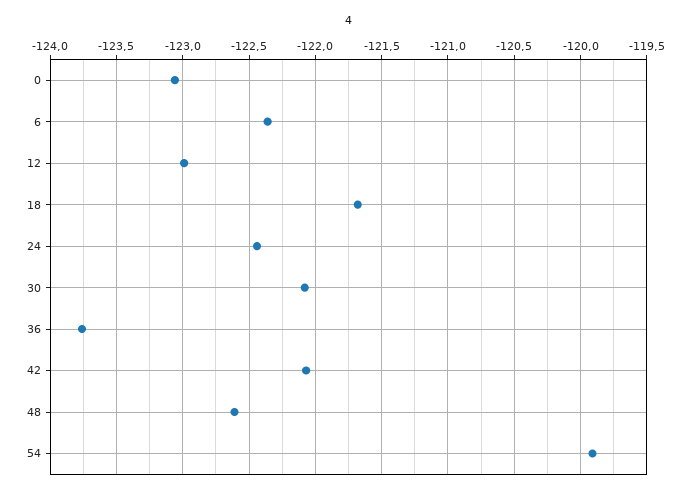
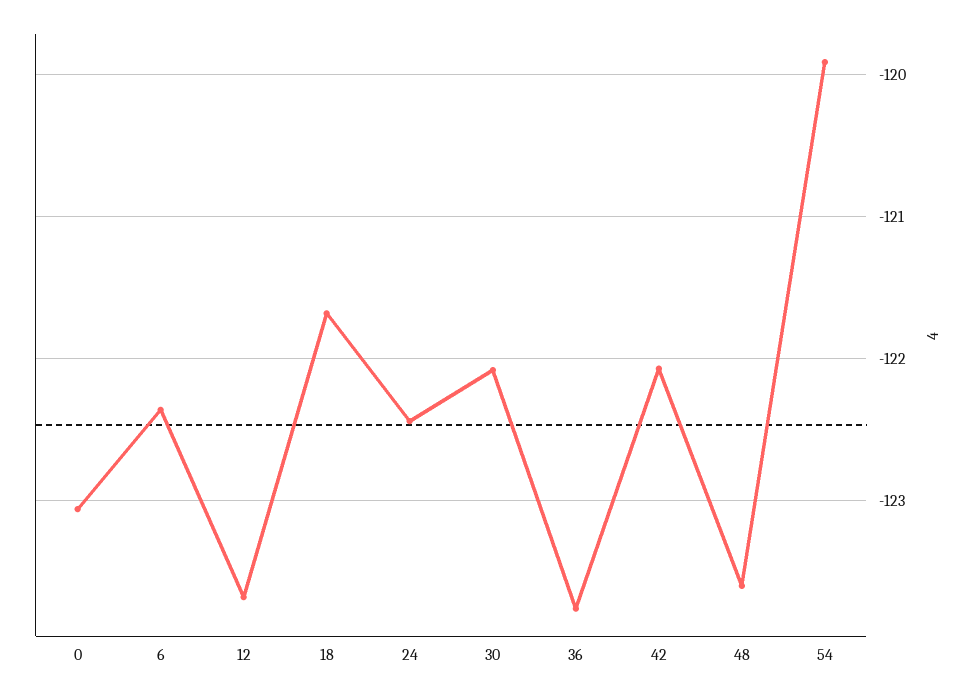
12: -123 -> -123.7
48: -122.6 -> -123.6

